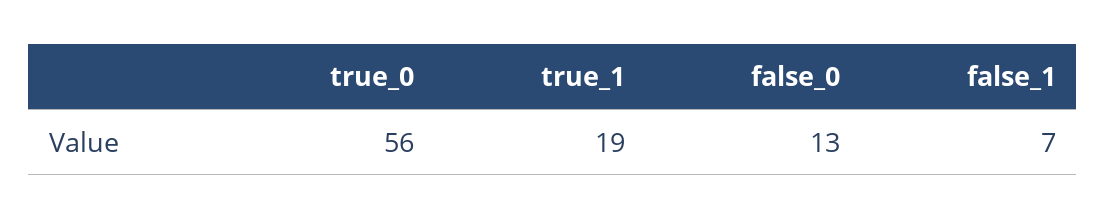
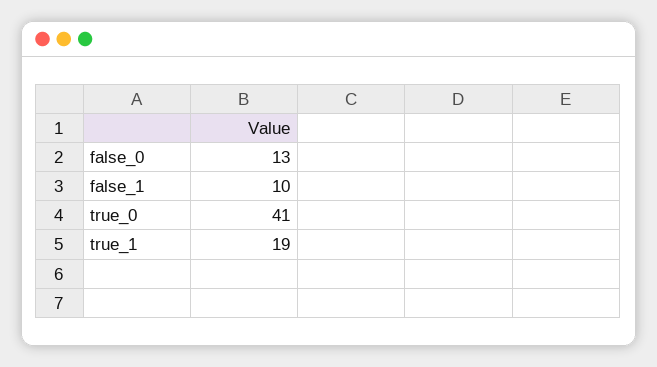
true_0: 56 -> 41
false_1: 7 -> 10

